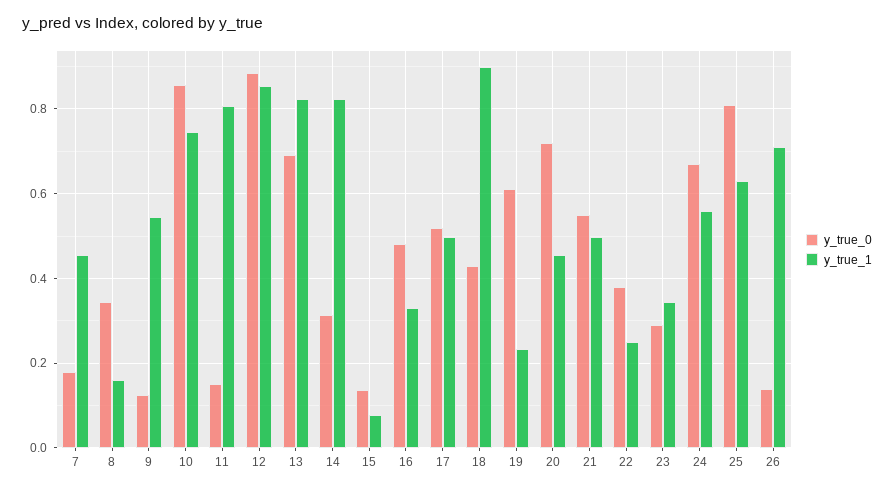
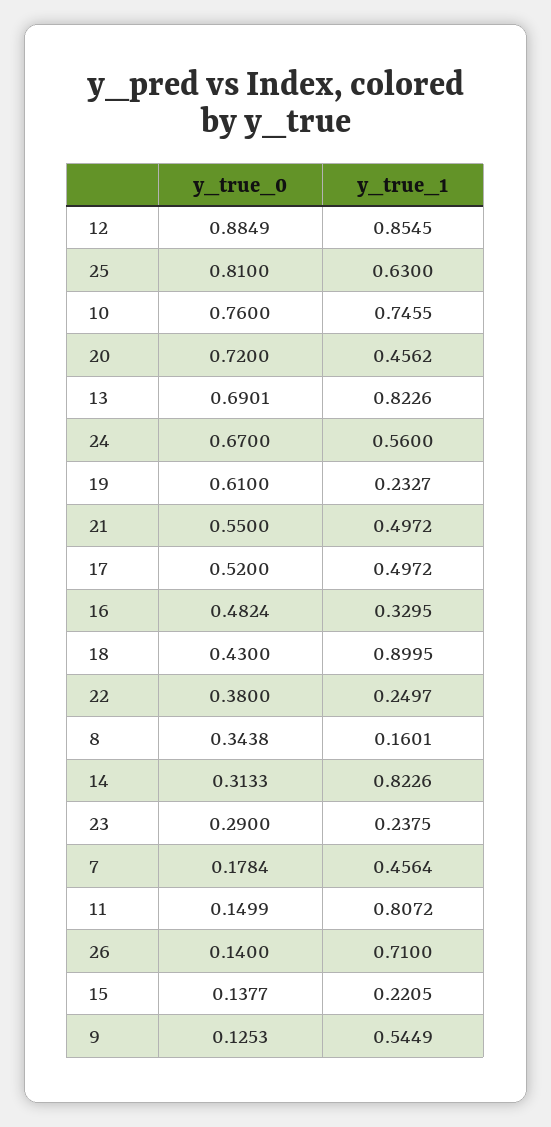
y_true_0, 10: 0.86 -> 0.76
y_true_1, 15: 0.08 -> 0.2205
y_true_1, 23: 0.34 -> 0.2375

